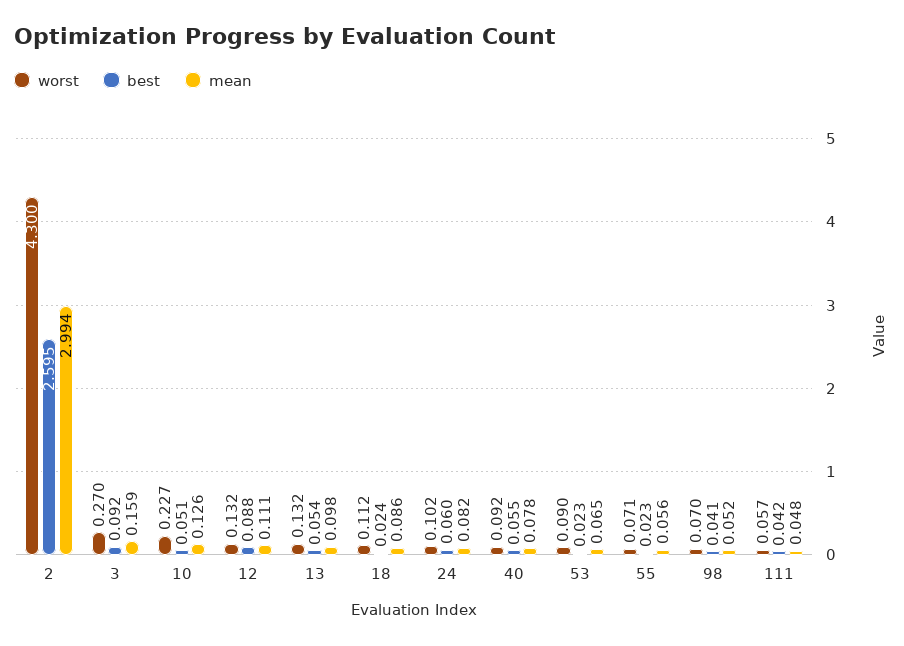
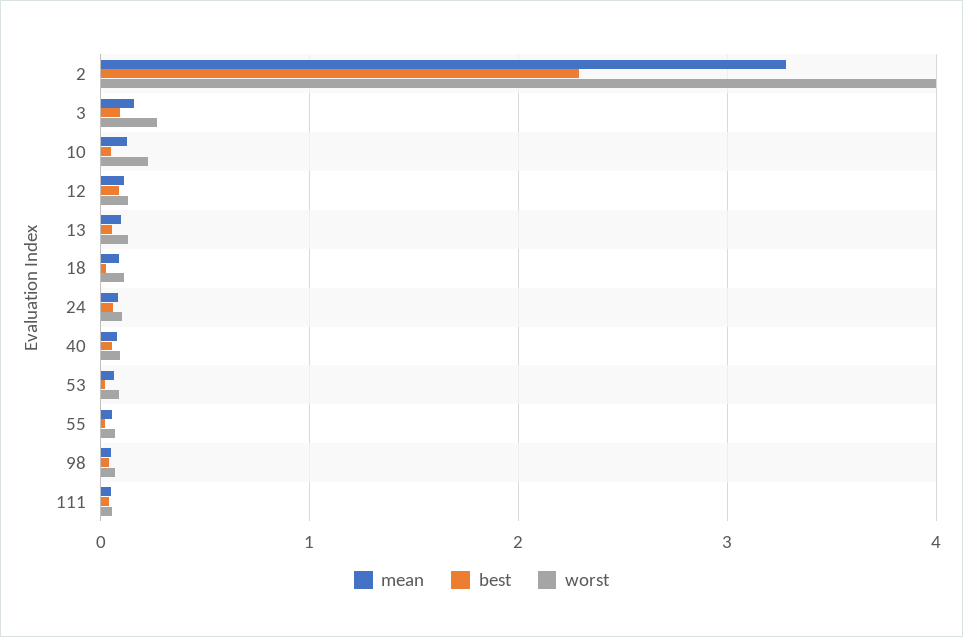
worst, 2: 4.3 -> 4
best, 2: 2.595 -> 2.3
mean, 2: 2.994 -> 3.3

